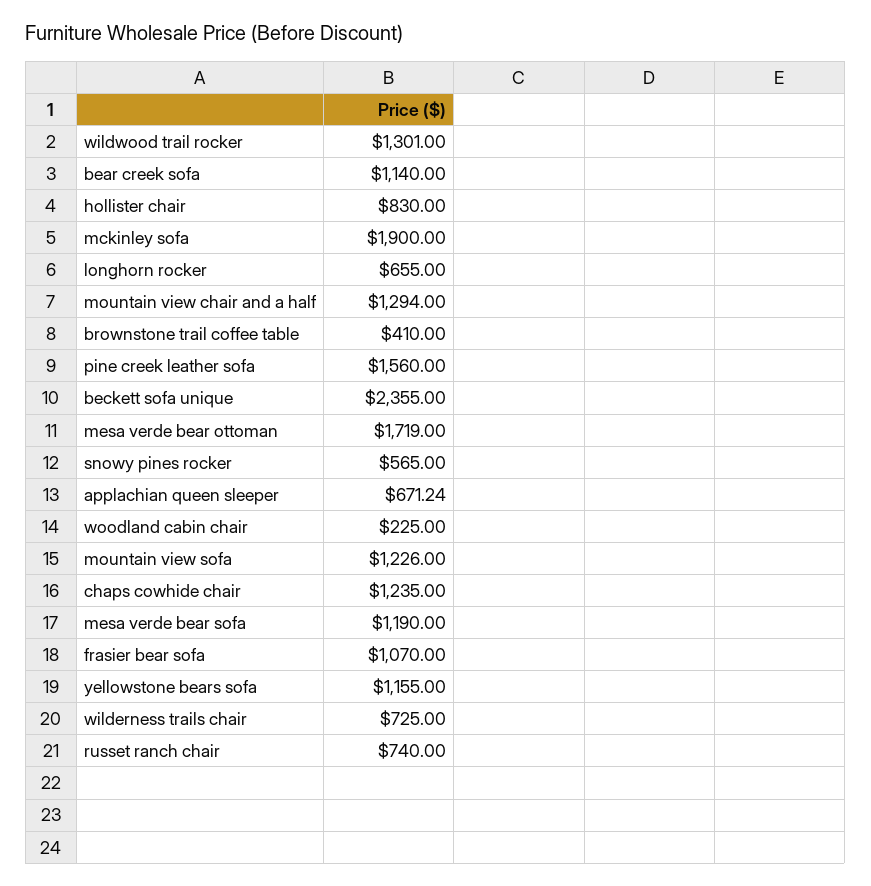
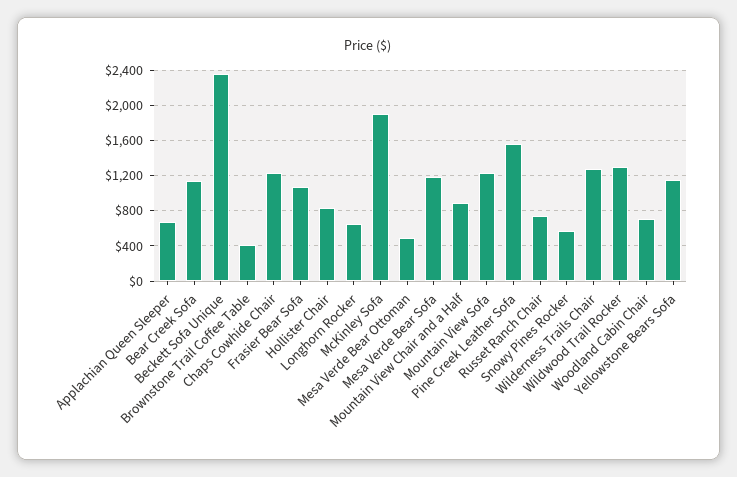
mountain view chair and a half: 1294 -> 900
mesa verde bear ottoman: 1719 -> 500
woodland cabin chair: 225 -> 700
wilderness trails chair: 725 -> 1300

